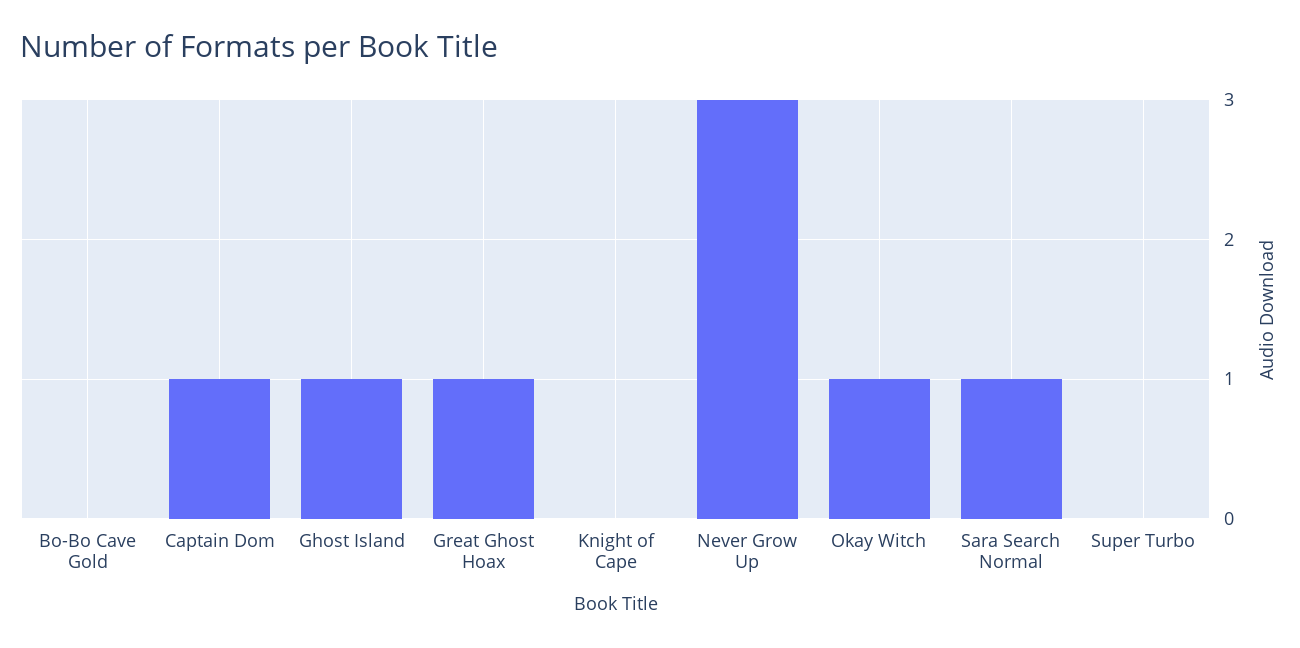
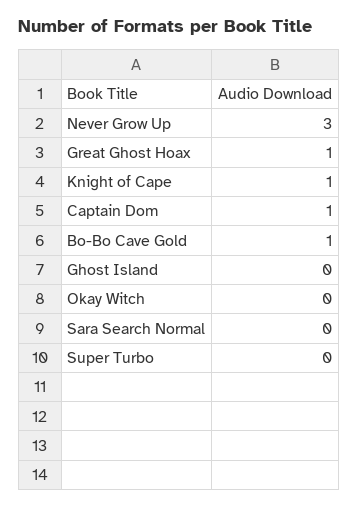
Bo-Bo Cave Gold: 0 -> 1
Ghost Island: 1 -> 0
Knight of Cape: 0 -> 1
Okay Witch: 1 -> 0
Sara Search Normal: 1 -> 0

